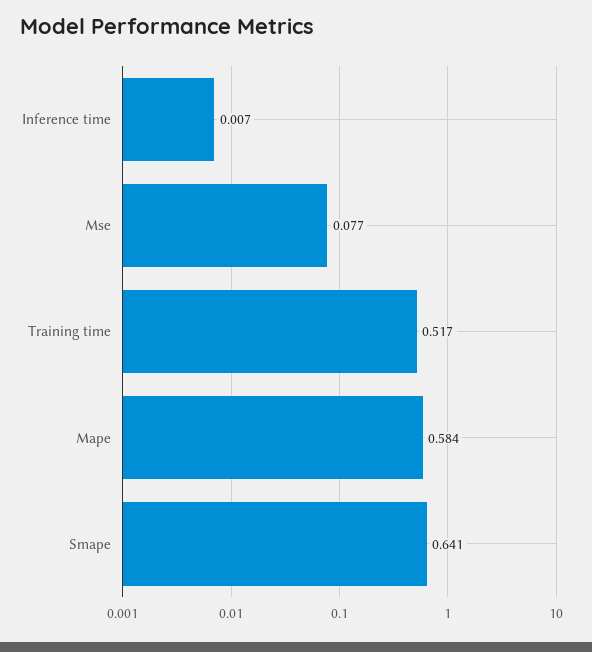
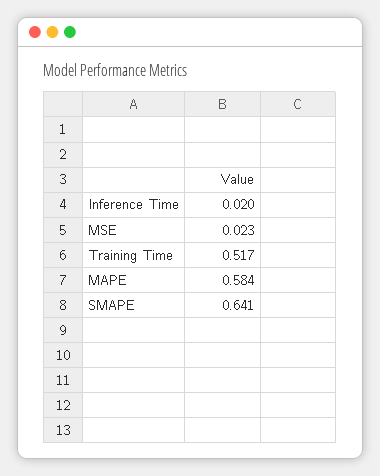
Inference time: 0.007 -> 0.02
Mse: 0.077 -> 0.023

